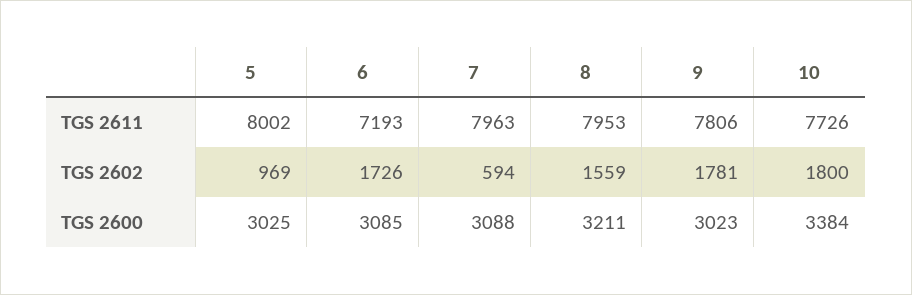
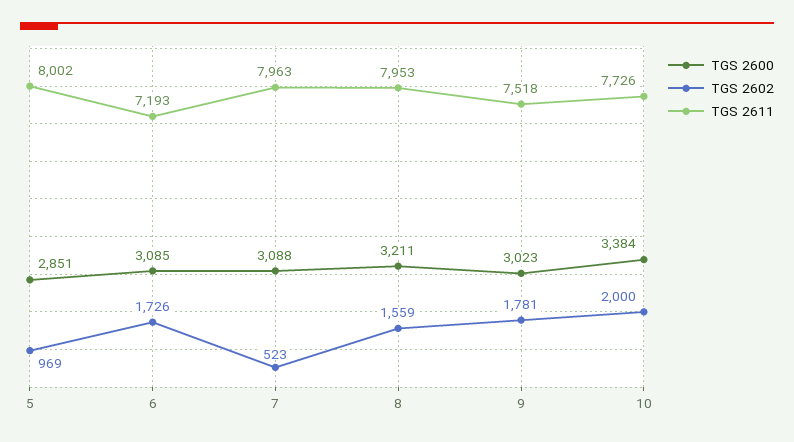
TGS 2611, 9: 7806 -> 7518
TGS 2602, 7: 594 -> 523
TGS 2602, 10: 1800 -> 2000
TGS 2600, 5: 3025 -> 2851

